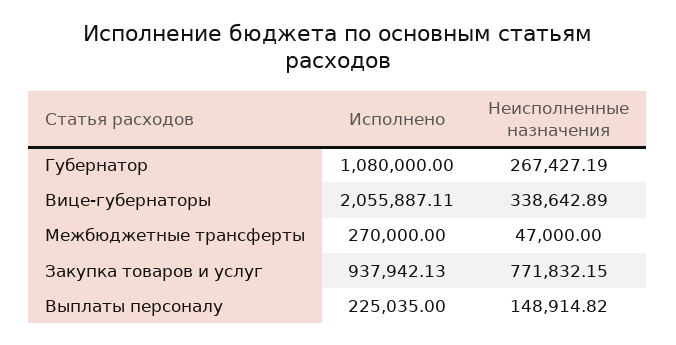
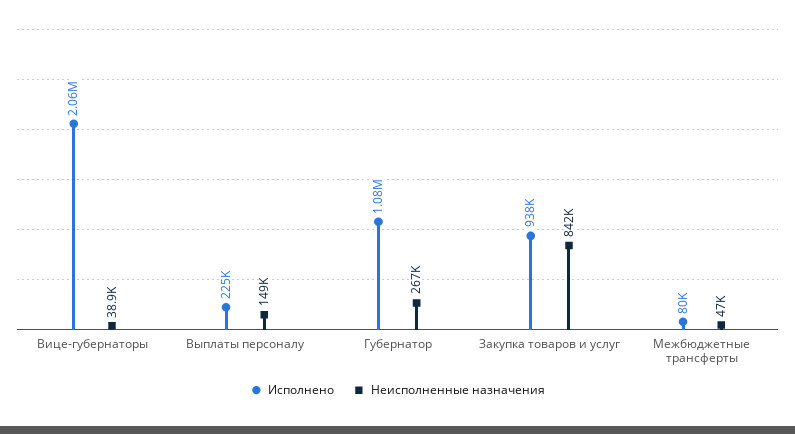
Неисполненные назначения, Вице-губернаторы: 338642.89 -> 38900
Исполнено, Межбюджетные трансферты: 270000 -> 80000
Неисполненные назначения, Закупка товаров и услуг: 771832.15 -> 842000

